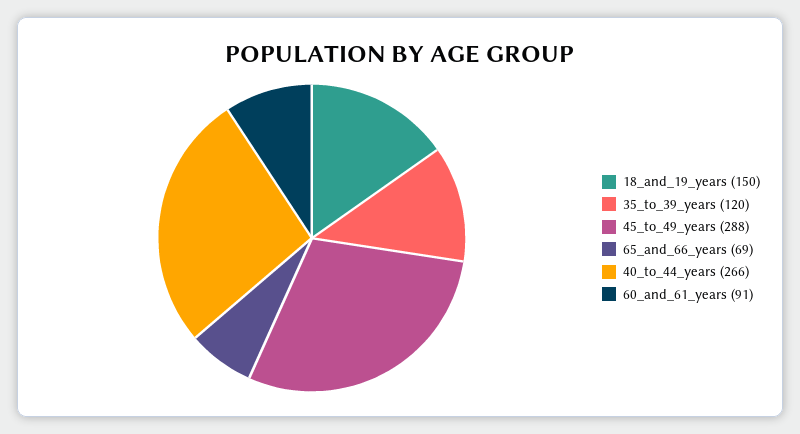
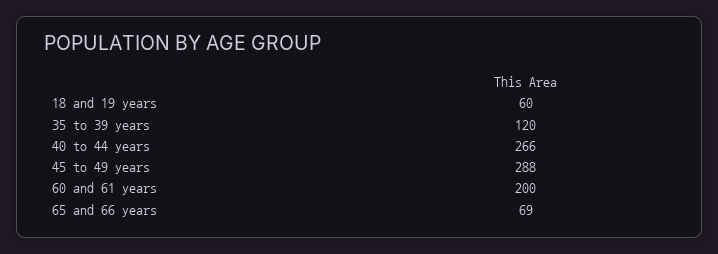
18_and_19_years: 150 -> 60
60_and_61_years: 91 -> 200

